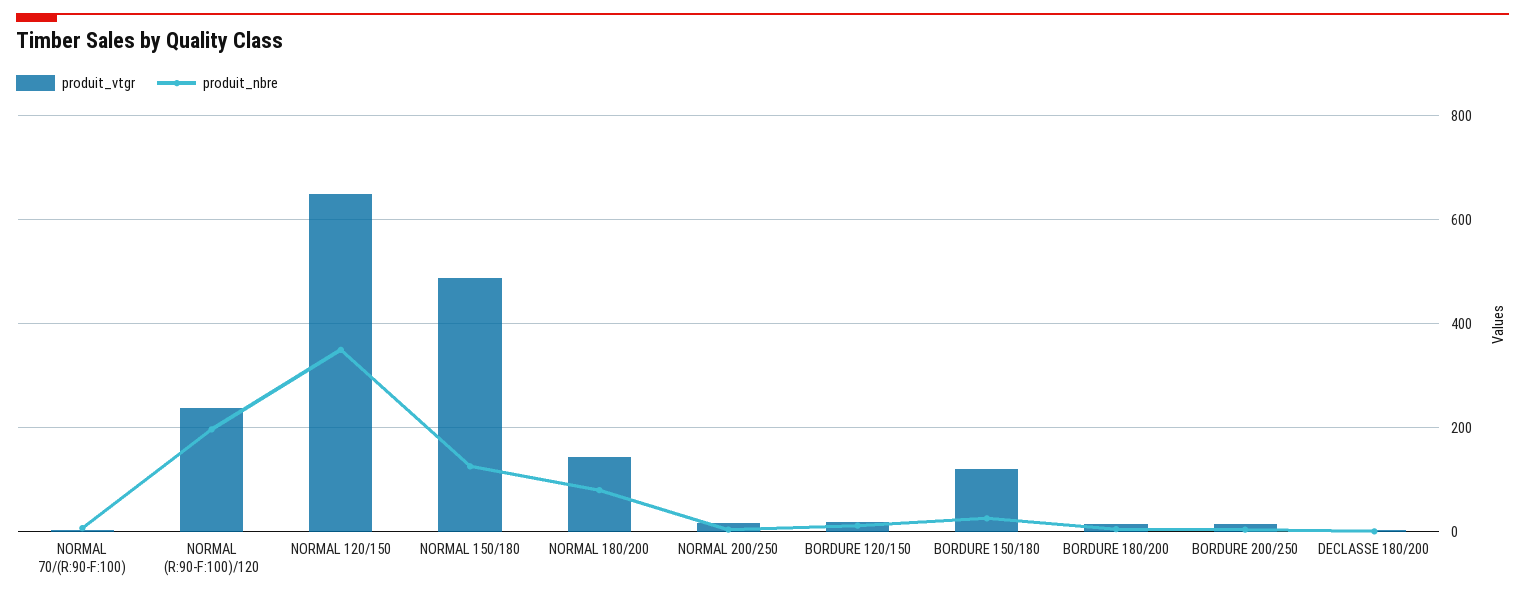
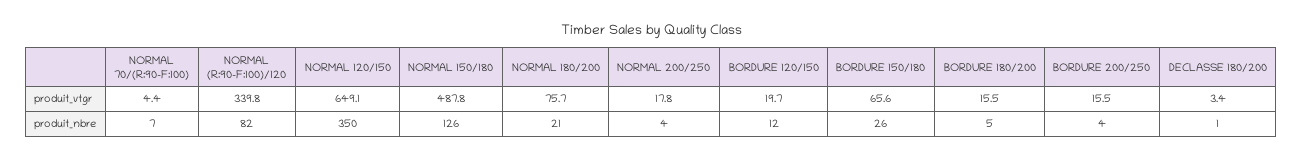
produit_vtgr, NORMAL (R:90-F:100)/120: 240 -> 339.8
produit_nbre, NORMAL (R:90-F:100)/120: 200 -> 82
produit_vtgr, NORMAL 180/200: 140 -> 75.7
produit_nbre, NORMAL 180/200: 80 -> 21
produit_vtgr, BORDURE 150/180: 120 -> 65.6

